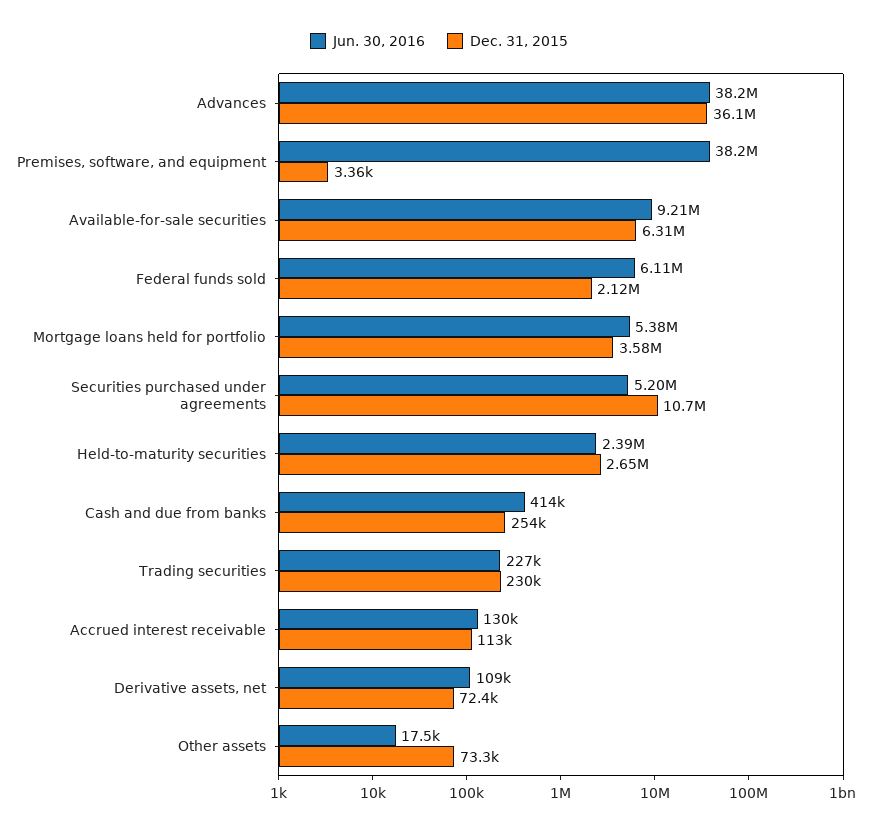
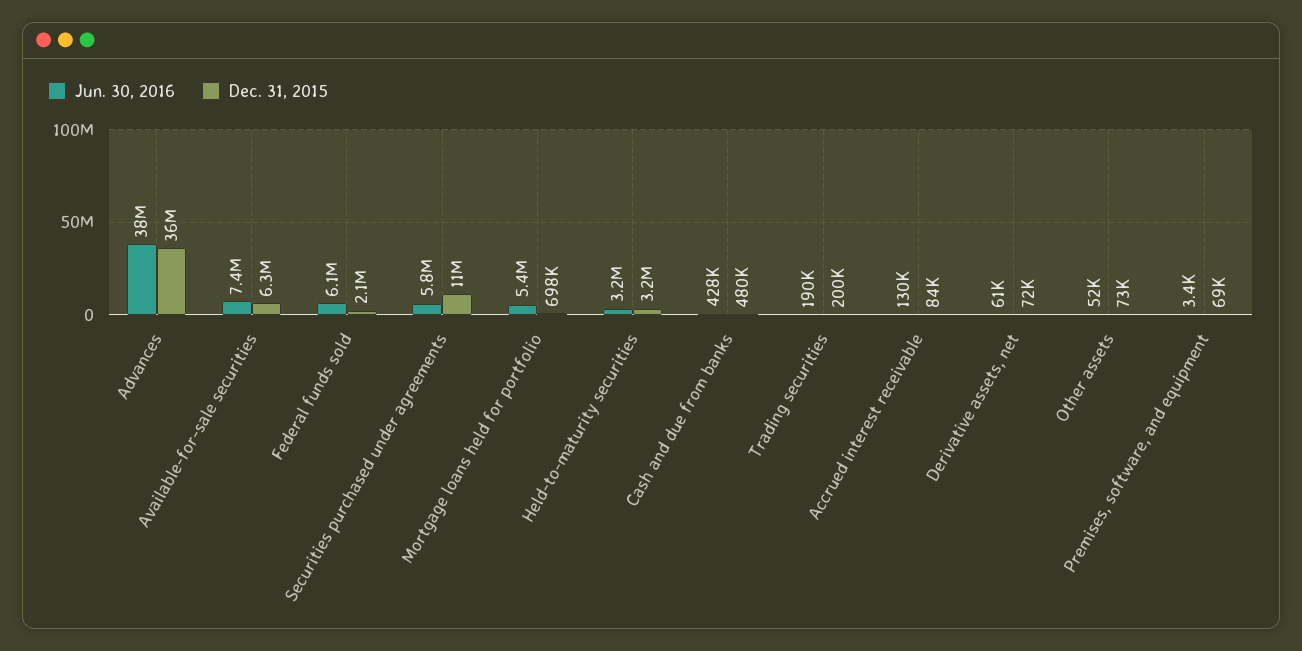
Jun. 30, 2016, Premises, software, and equipment: 38200000 -> 3400
Dec. 31, 2015, Premises, software, and equipment: 3360 -> 69000
Jun. 30, 2016, Available-for-sale securities: 9210000 -> 7400000
Dec. 31, 2015, Mortgage loans held for portfolio: 3580000 -> 698000
Jun. 30, 2016, Securities purchased under agreements: 5200000 -> 5800000
Jun. 30, 2016, Held-to-maturity securities: 2390000 -> 3200000
Dec. 31, 2015, Held-to-maturity securities: 2650000 -> 3200000
Jun. 30, 2016, Cash and due from banks: 414000 -> 428000
Dec. 31, 2015, Cash and due from banks: 254000 -> 480000
Jun. 30, 2016, Trading securities: 227000 -> 190000
Dec. 31, 2015, Trading securities: 230000 -> 200000
Dec. 31, 2015, Accrued interest receivable: 113000 -> 84000
Jun. 30, 2016, Derivative assets, net: 109000 -> 61000
Jun. 30, 2016, Other assets: 17500 -> 52000

